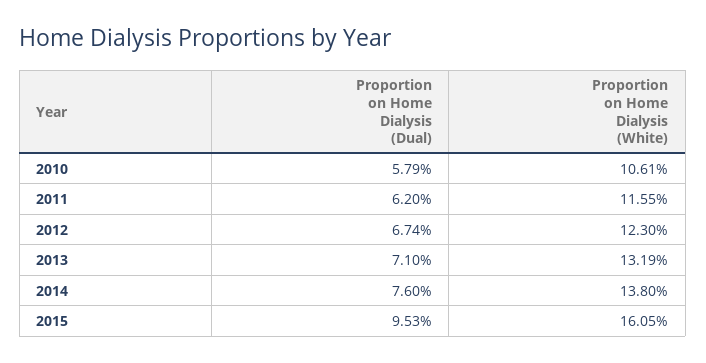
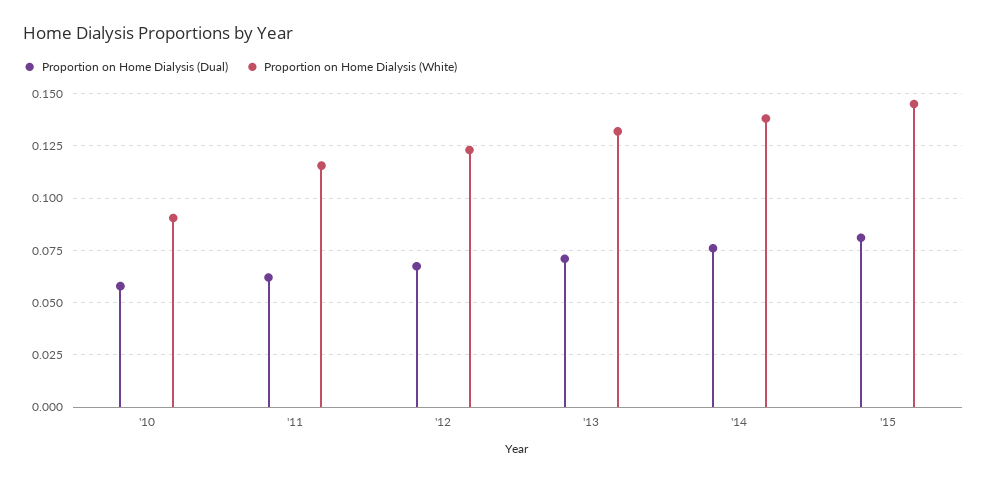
Proportion on Home Dialysis (White), 2010: 0.1061 -> 0.09
Proportion on Home Dialysis (Dual), 2015: 0.0953 -> 0.08
Proportion on Home Dialysis (White), 2015: 0.1605 -> 0.145

